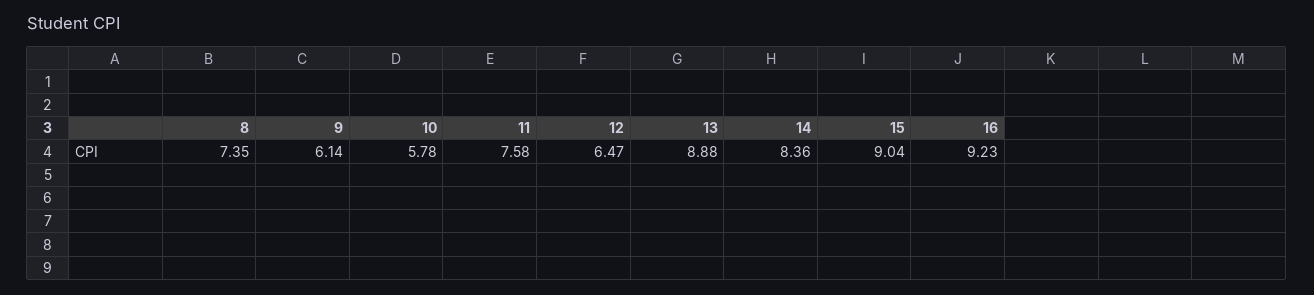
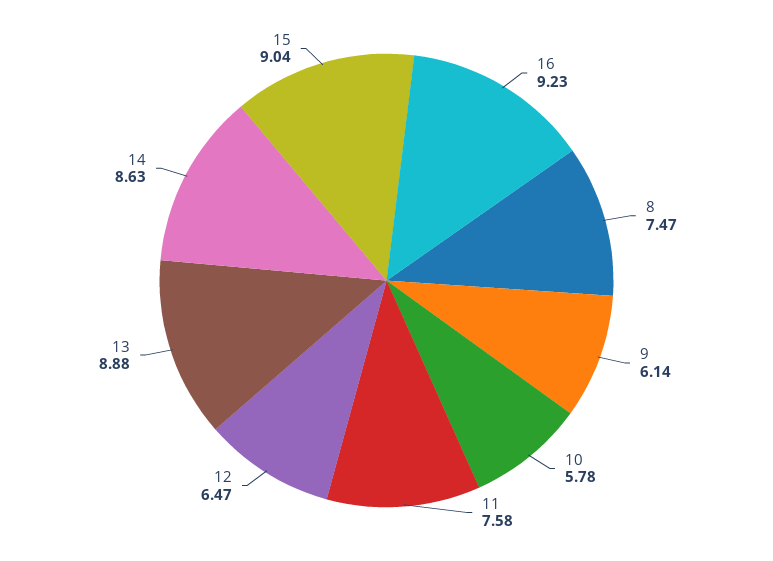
8: 7.35 -> 7.47
14: 8.36 -> 8.63

